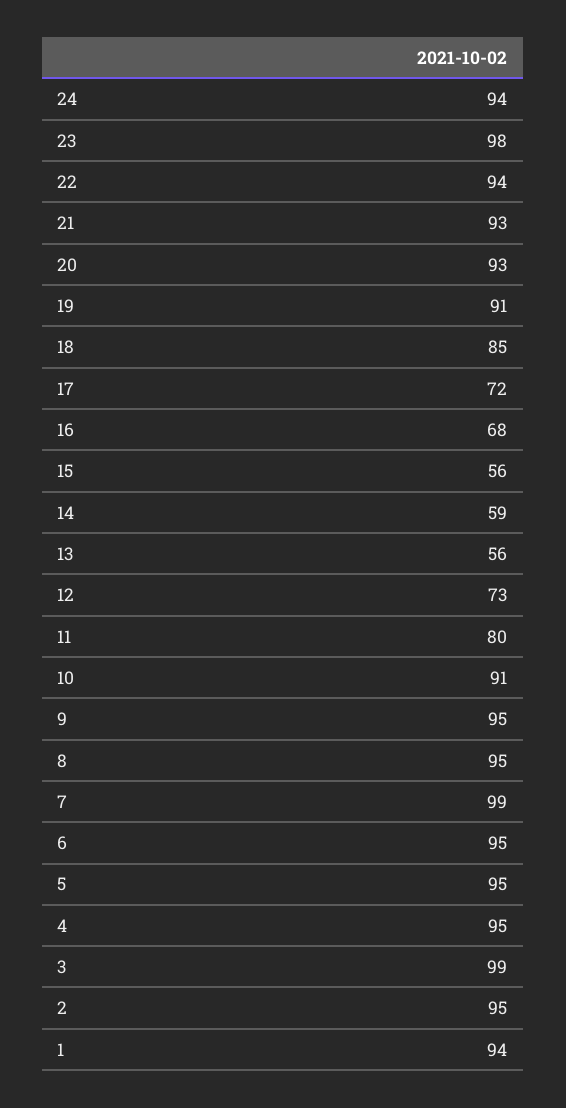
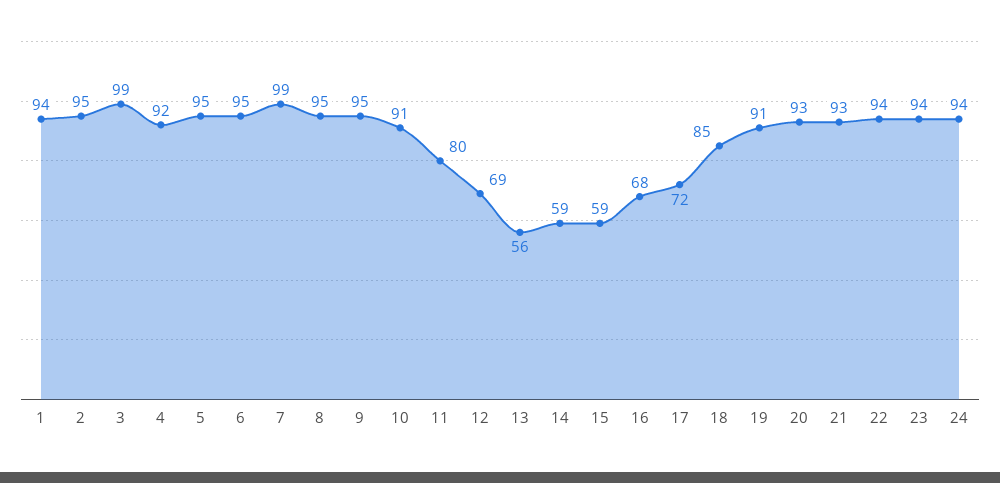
23: 98 -> 94
15: 56 -> 59
12: 73 -> 69
4: 95 -> 92

